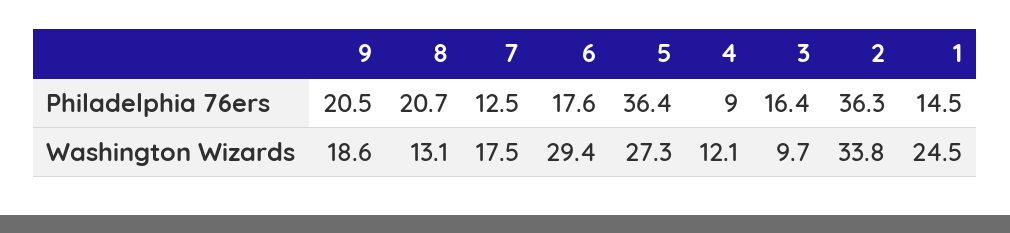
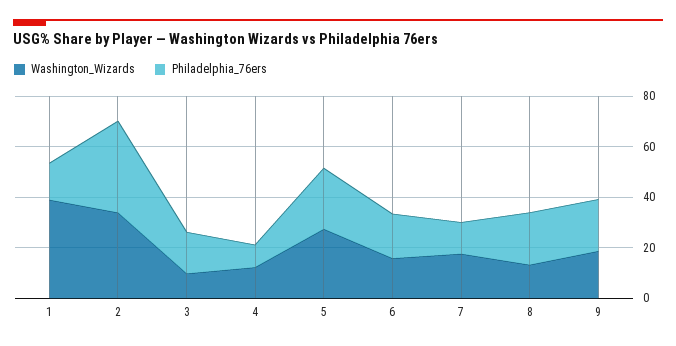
Philadelphia 76ers, 5: 36.4 -> 25
Washington Wizards, 6: 29.4 -> 15
Washington Wizards, 1: 24.5 -> 40

